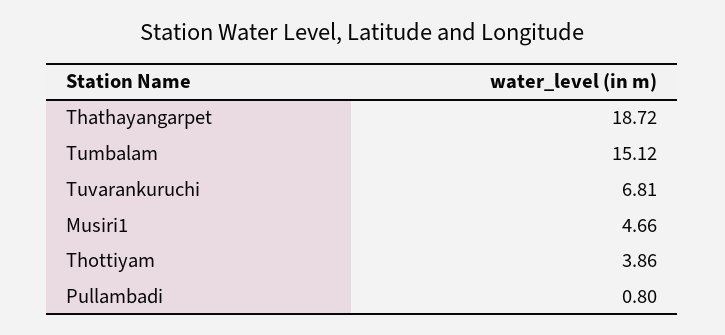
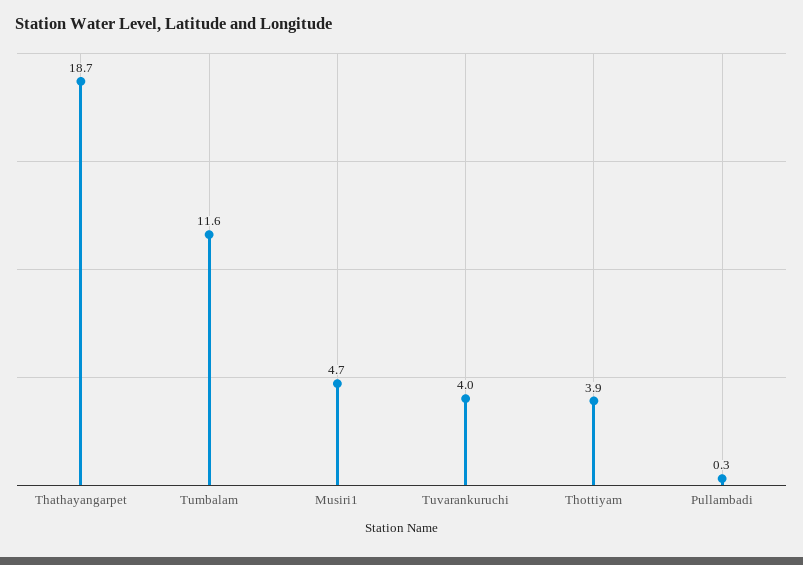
Tumbalam: 15.12 -> 11.6
Tuvarankuruchi: 6.81 -> 4
Pullambadi: 0.8 -> 0.3

